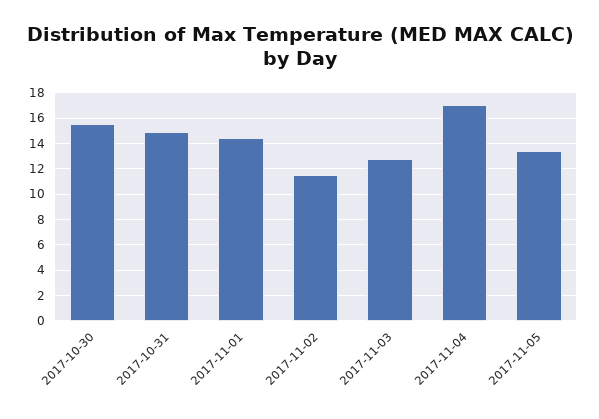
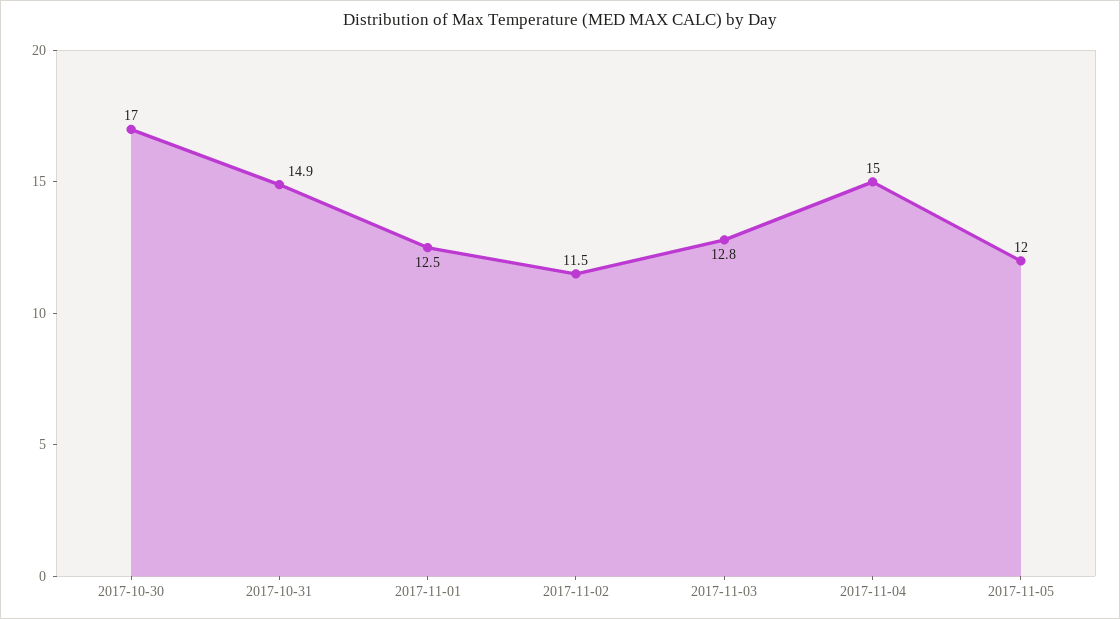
2017-10-30: 15.5 -> 17
2017-11-01: 14.5 -> 12.5
2017-11-04: 17 -> 15
2017-11-05: 13.5 -> 12

